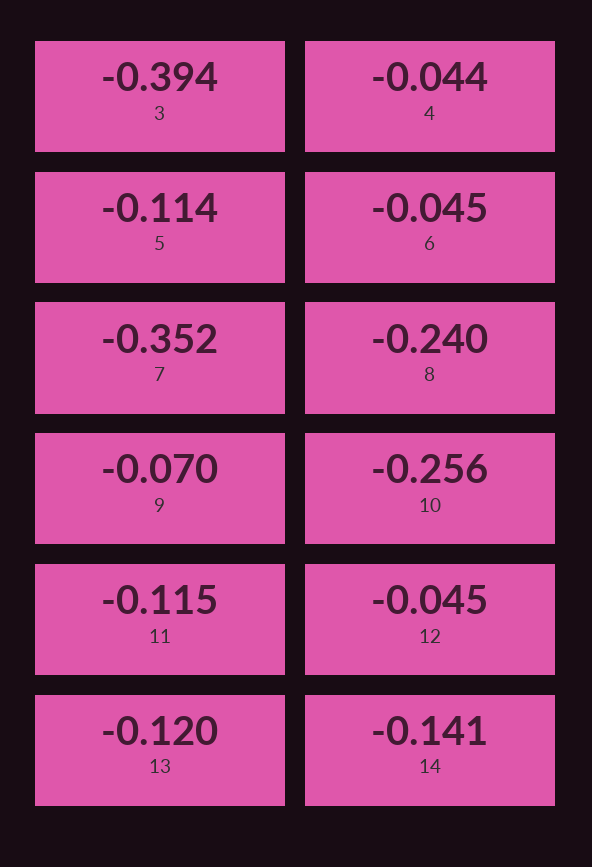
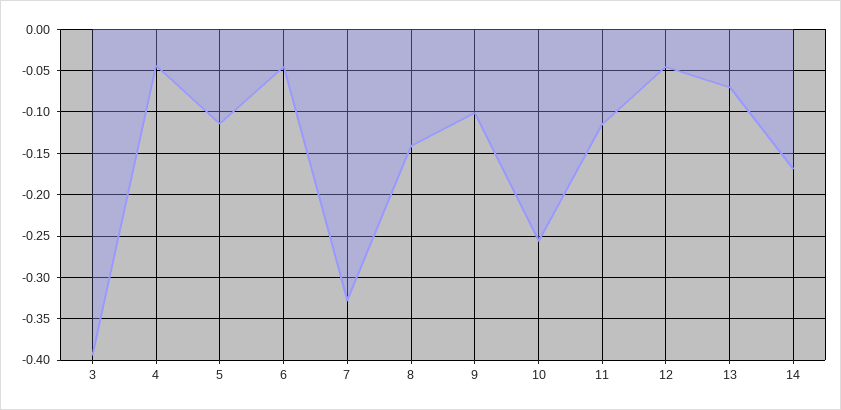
7: -0.352 -> -0.33
8: -0.24 -> -0.14
9: -0.07 -> -0.1
13: -0.12 -> -0.07
14: -0.141 -> -0.17

